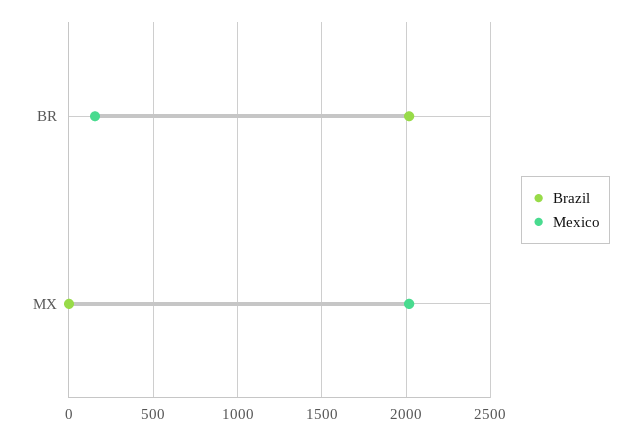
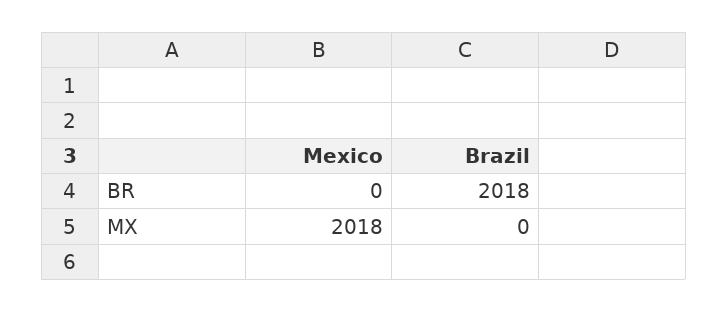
Mexico, BR: 150 -> 0

